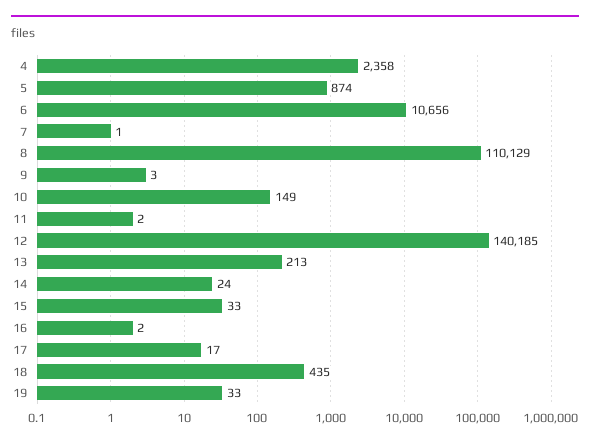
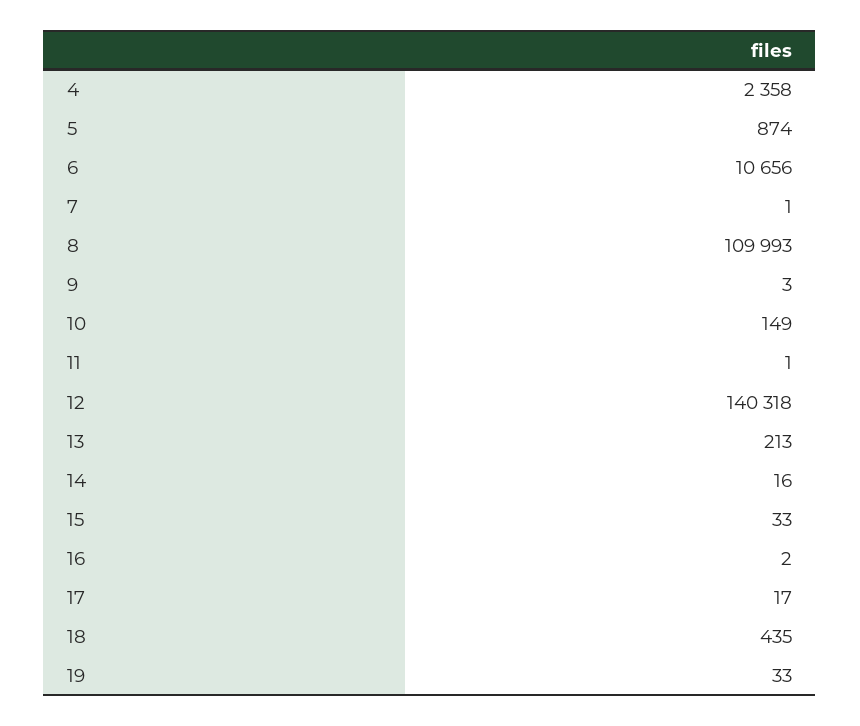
8: 110129 -> 109993
11: 2 -> 1
12: 140185 -> 140318
14: 24 -> 16

